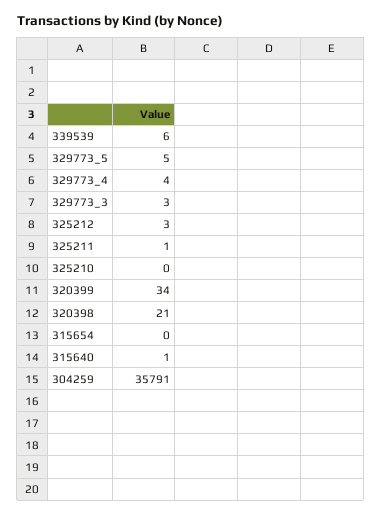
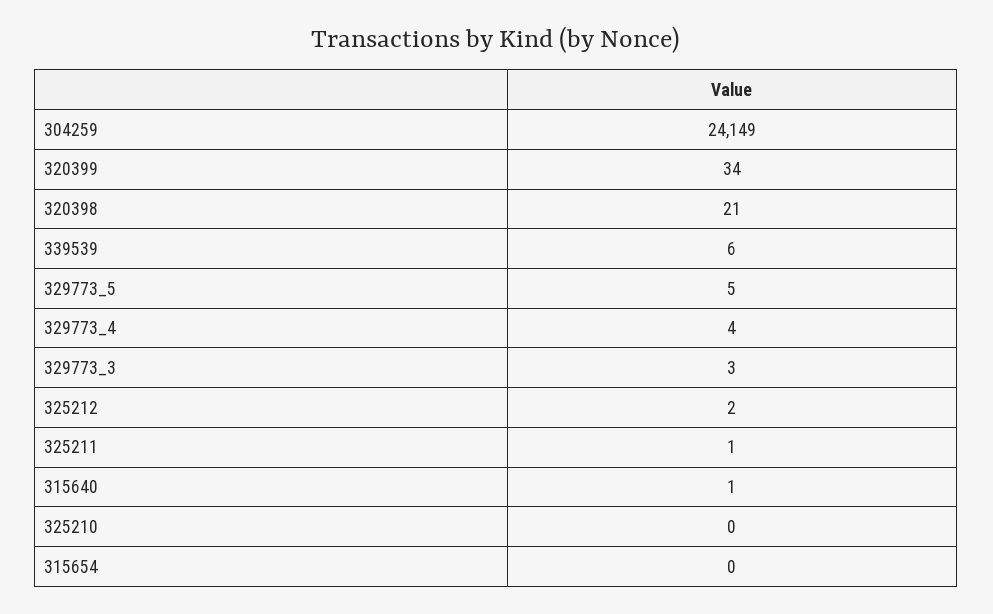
325212: 3 -> 2
304259: 35791 -> 24149

